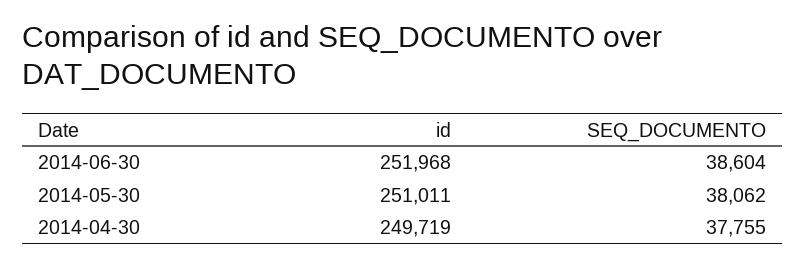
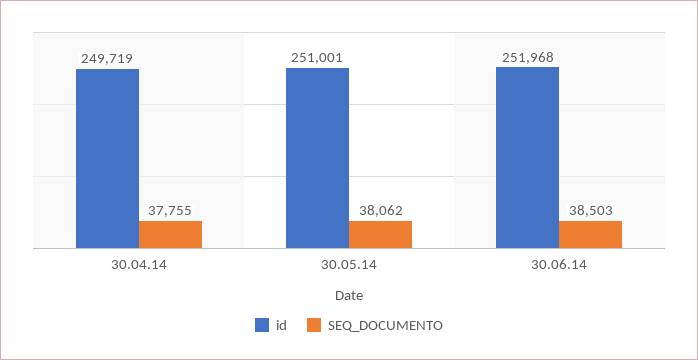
SEQ_DOCUMENTO, 2014-06-30: 38604 -> 38503
id, 2014-05-30: 251011 -> 251001

